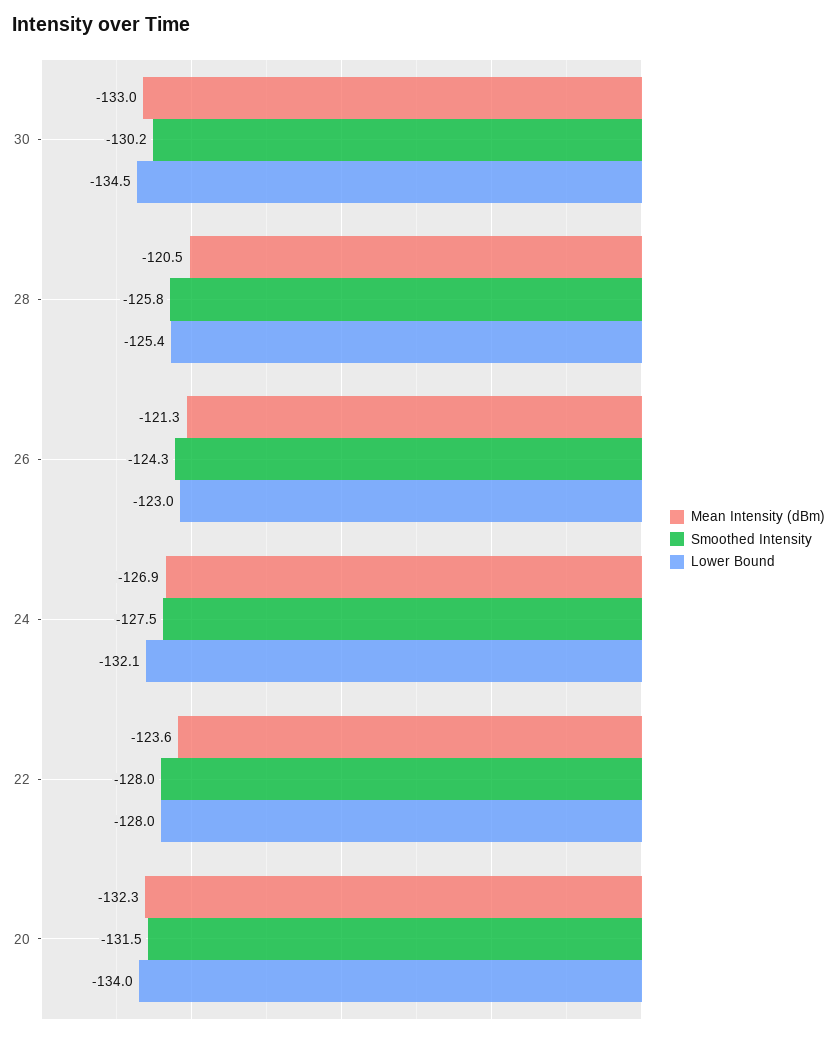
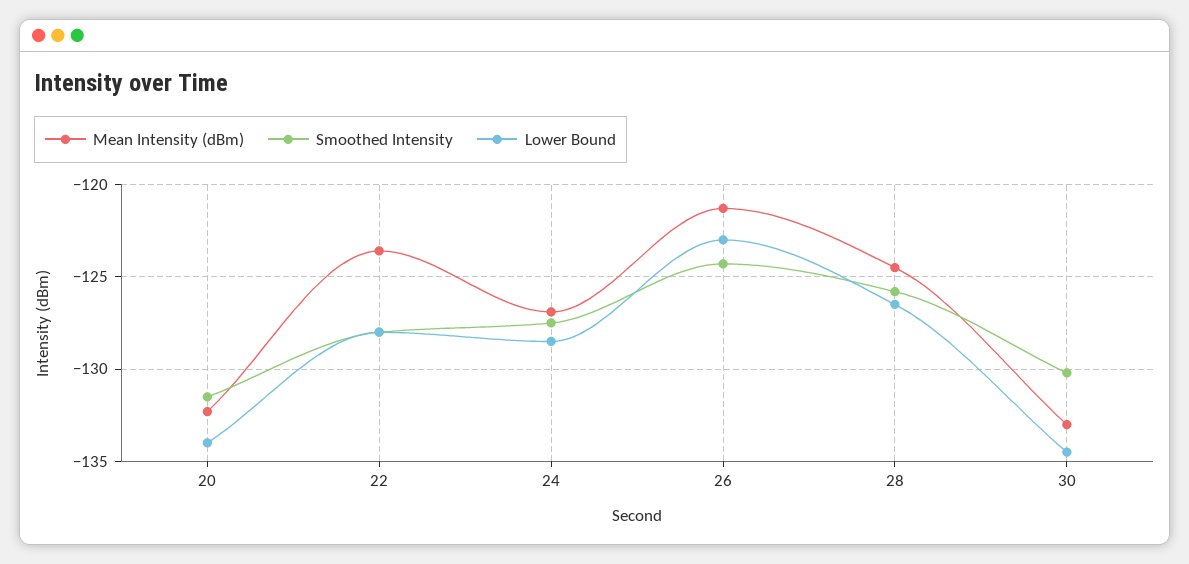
Mean Intensity (dBm), 28: -120.5 -> -124.5
Lower Bound, 28: -125.4 -> -126.5
Lower Bound, 24: -132.1 -> -128.5

